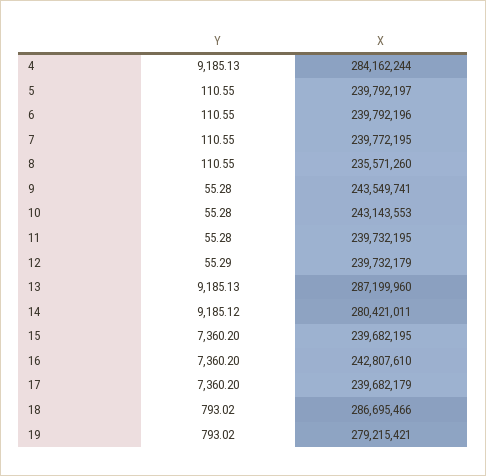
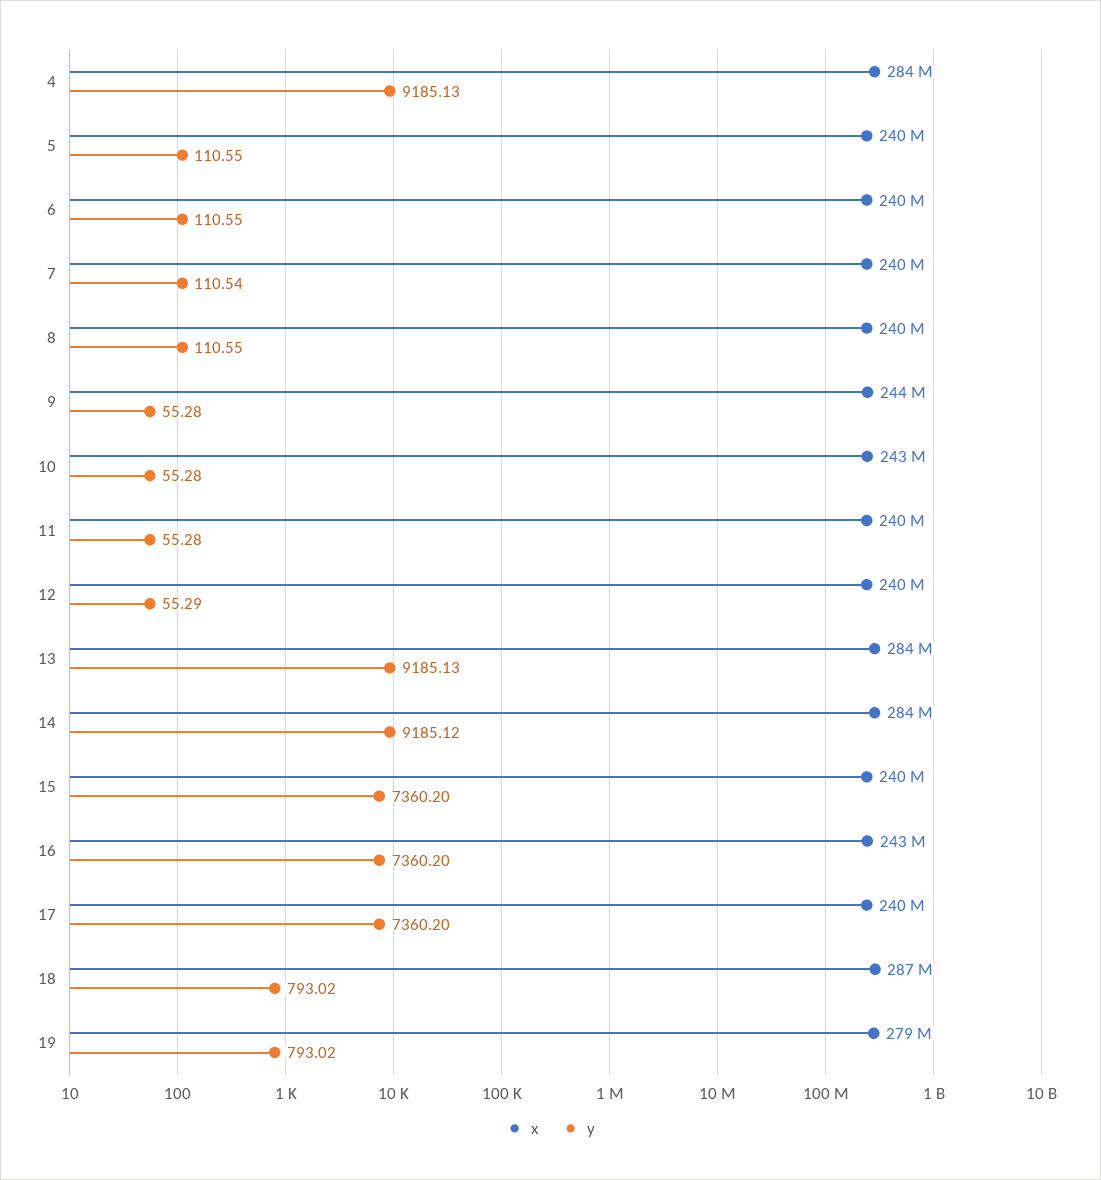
Y, 7: 110.55 -> 110.54
X, 8: 235571260 -> 240000000
X, 13: 287199960 -> 284000000
X, 14: 280421011 -> 284000000

